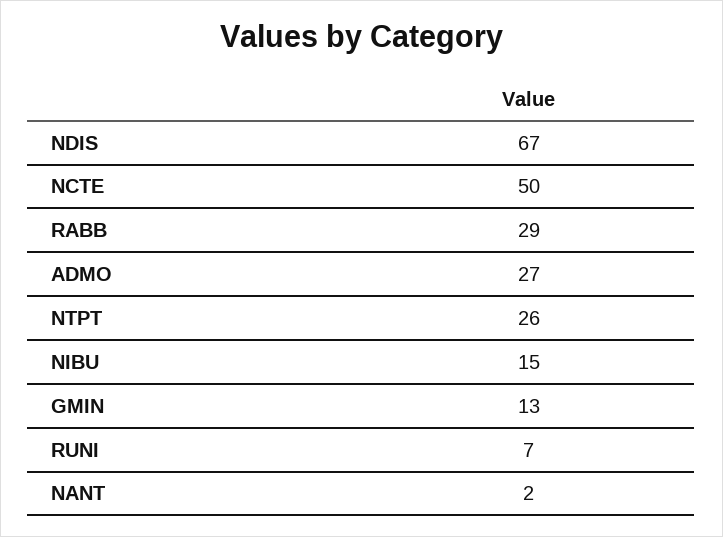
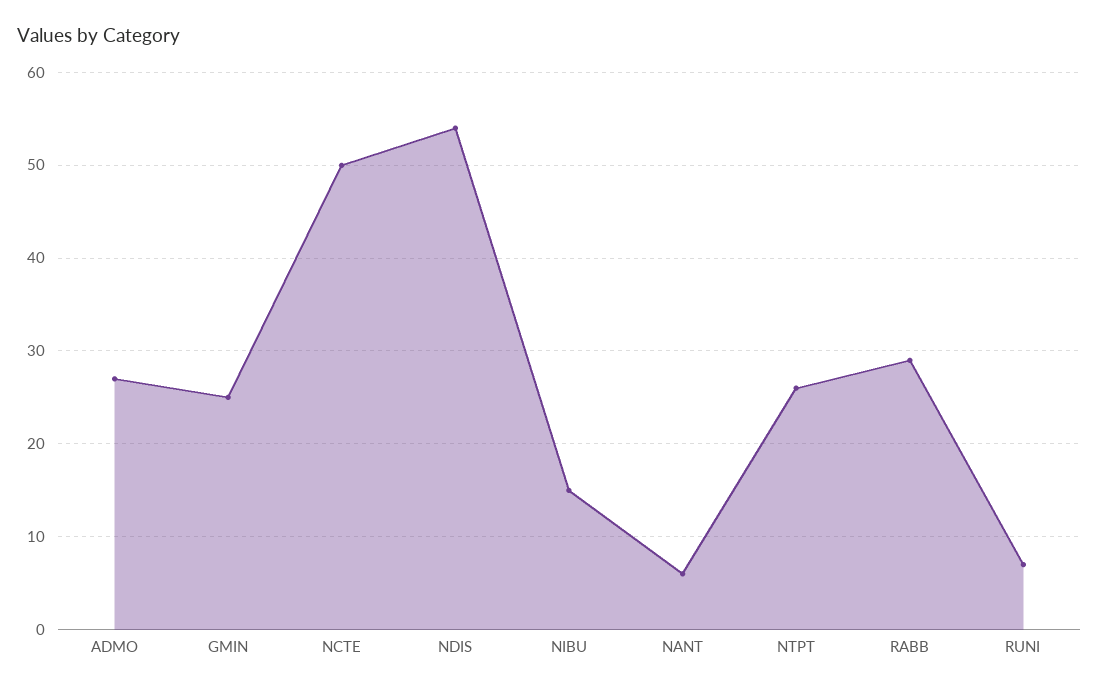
NDIS: 67 -> 54
GMIN: 13 -> 25
NANT: 2 -> 6

